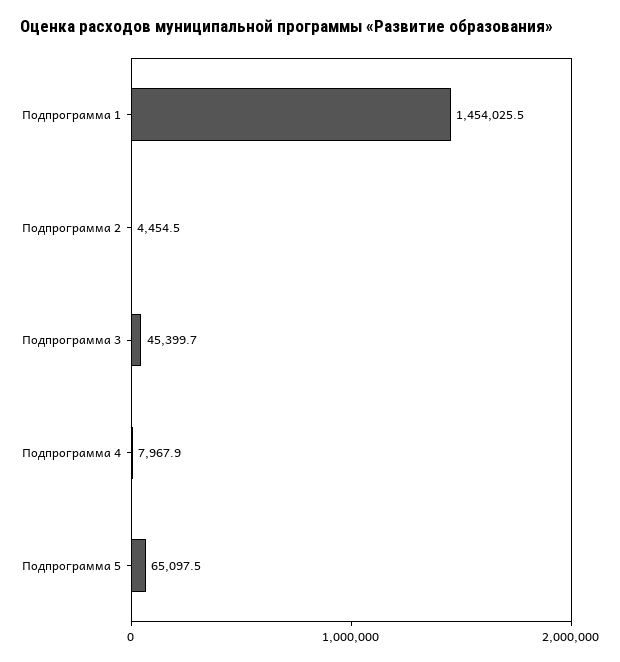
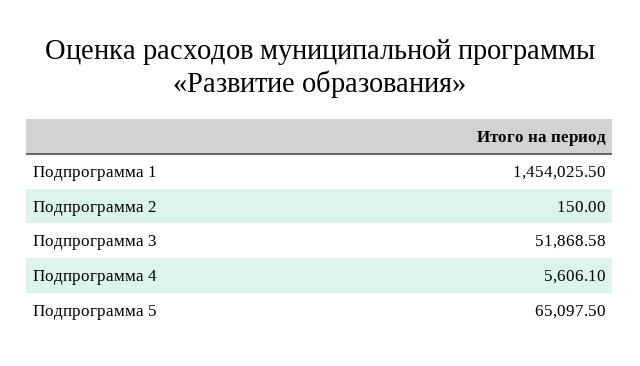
Подпрограмма 2: 4454.5 -> 150
Подпрограмма 3: 45399.7 -> 51868.58
Подпрограмма 4: 7967.9 -> 5606.1

